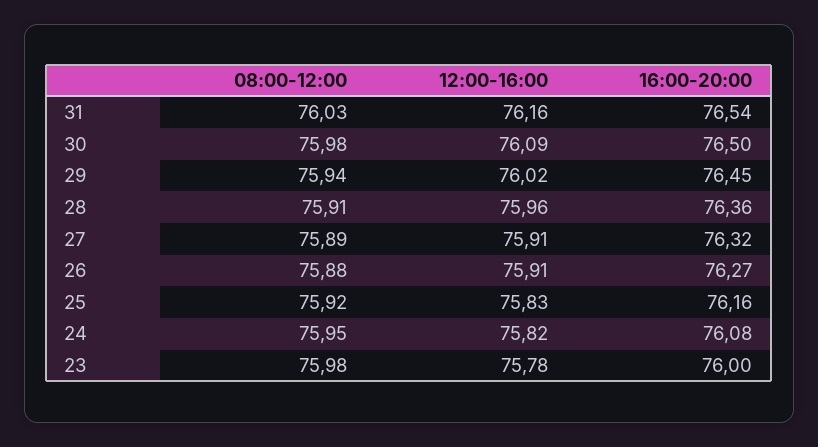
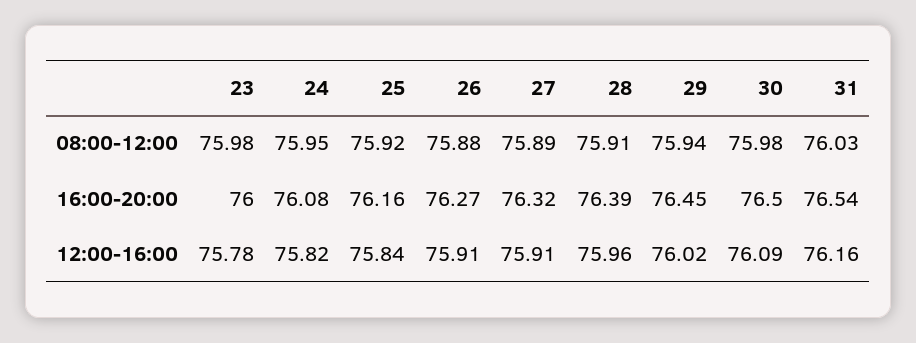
16:00-20:00, 28: 76.36 -> 76.39
12:00-16:00, 25: 75.83 -> 75.84

